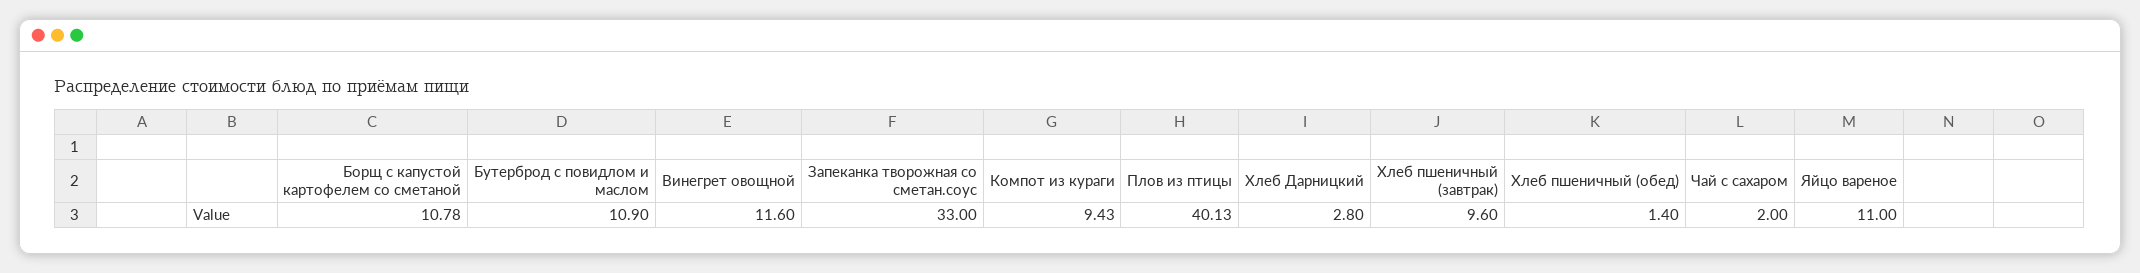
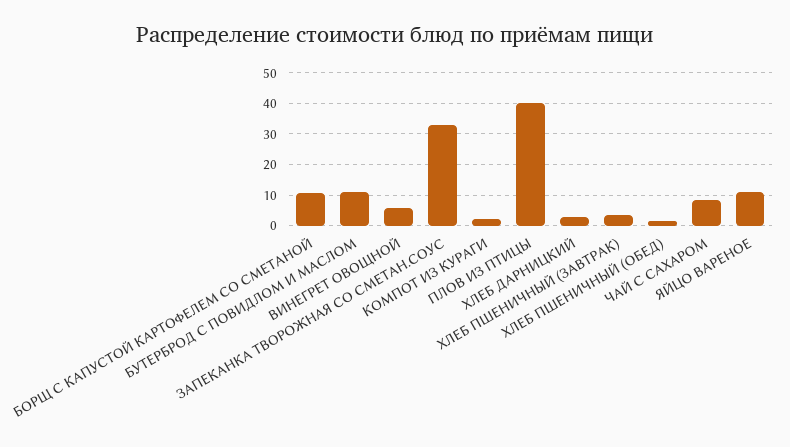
Винегрет овощной: 11.6 -> 6
Компот из кураги: 9.43 -> 2
Хлеб пшеничный (завтрак): 9.6 -> 4
Чай с сахаром: 2 -> 8

